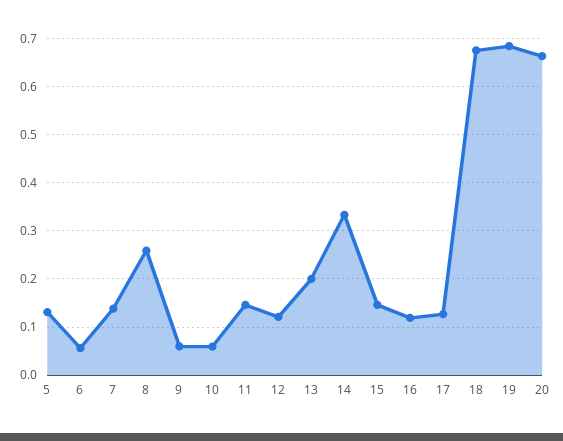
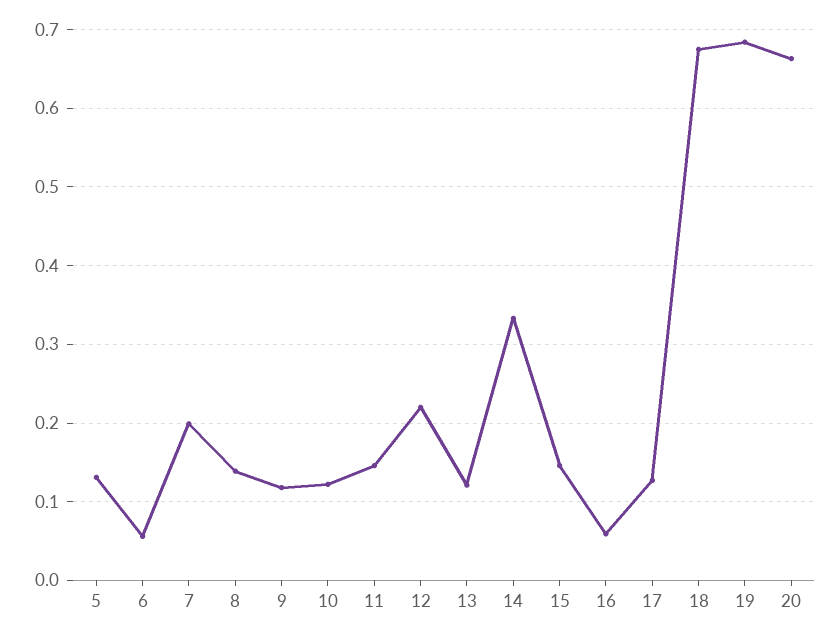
7: 0.14 -> 0.2
8: 0.26 -> 0.14
9: 0.06 -> 0.12
10: 0.06 -> 0.12
12: 0.12 -> 0.22
13: 0.2 -> 0.12
16: 0.12 -> 0.06

